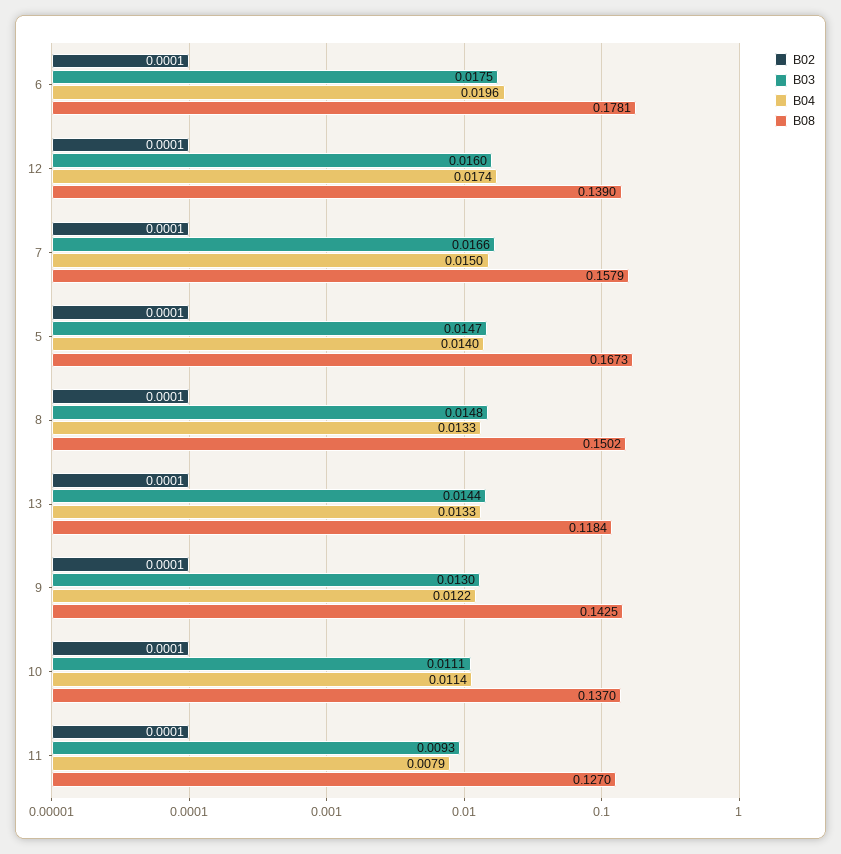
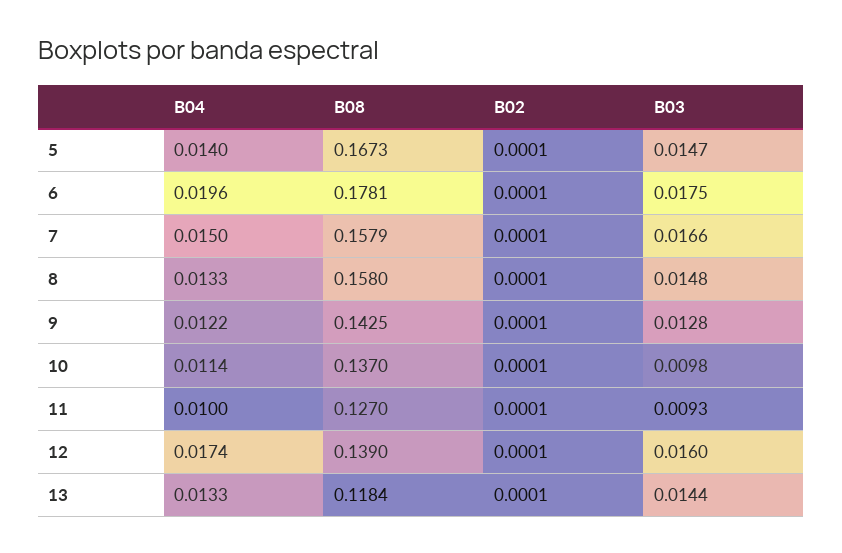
B08, 8: 0.1502 -> 0.158
B03, 9: 0.013 -> 0.0128
B03, 10: 0.0111 -> 0.0098
B04, 11: 0.0079 -> 0.01

